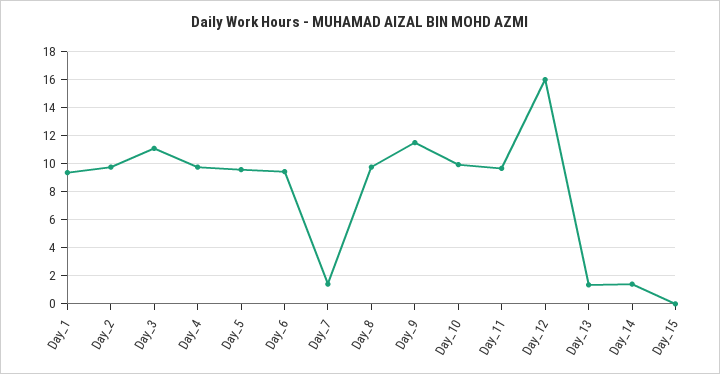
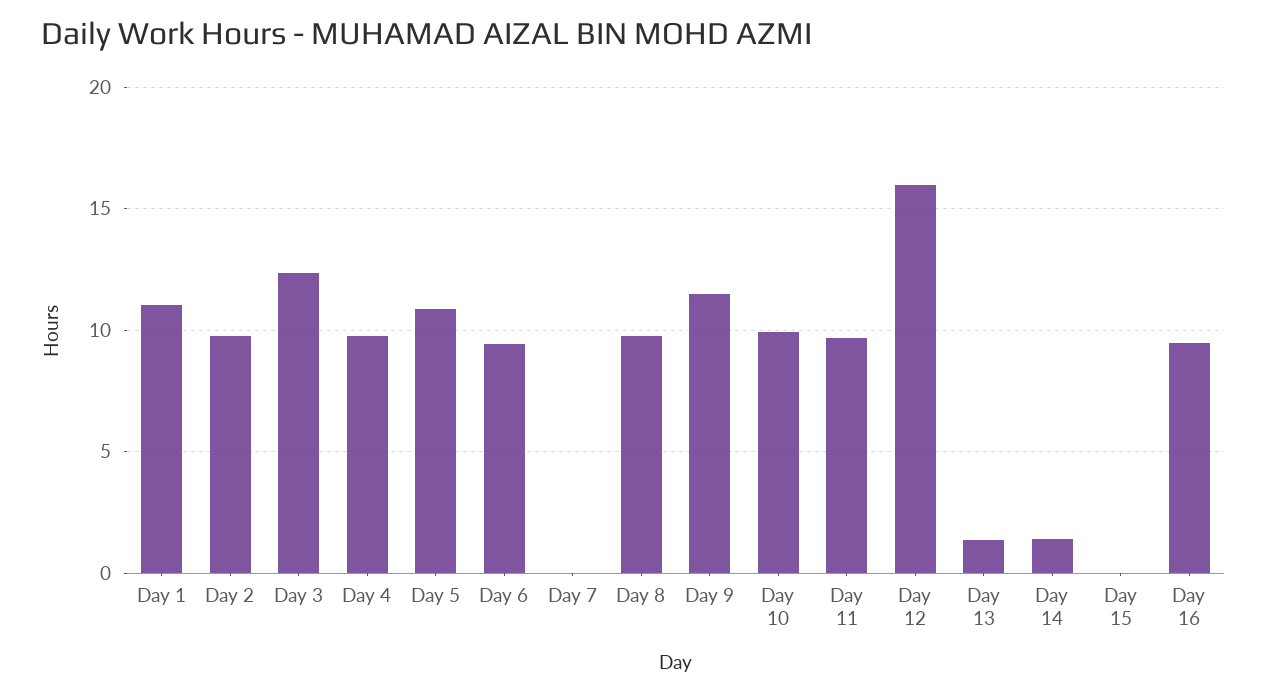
Day_1: 9.5 -> 11
Day_3: 11 -> 12.5
Day_5: 9.5 -> 11
Day_7: 1.5 -> 0
Day 16: none -> 9.5

